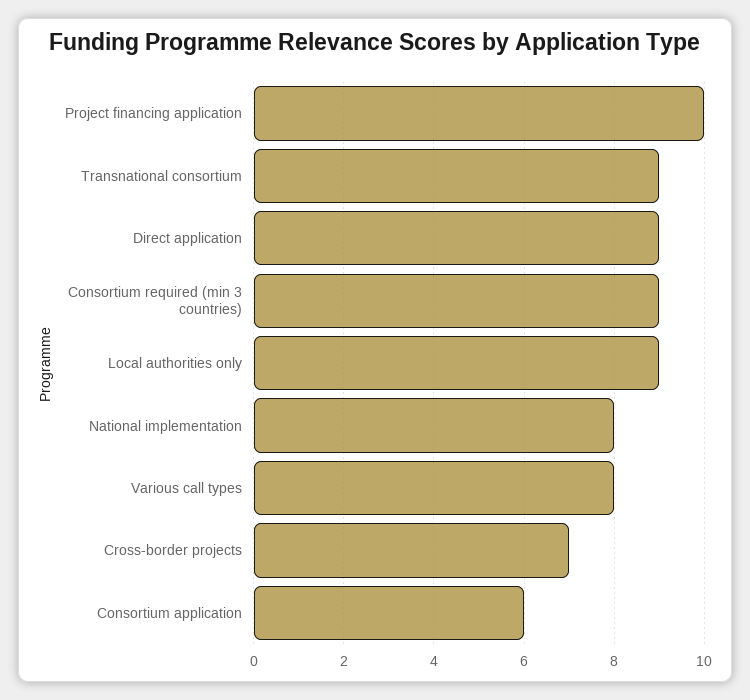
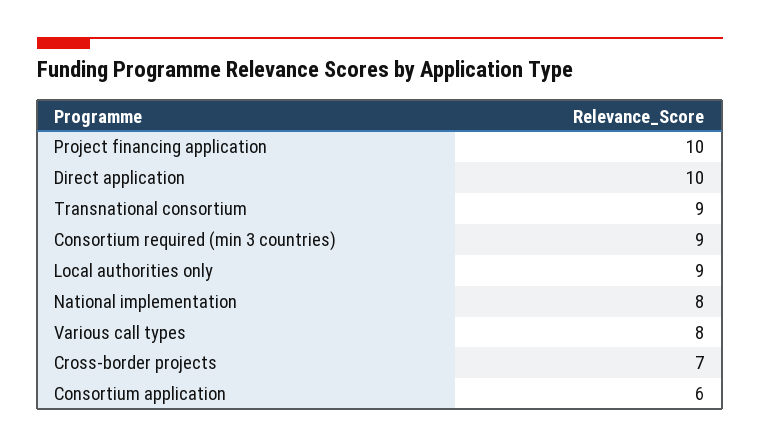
Direct application: 9 -> 10

